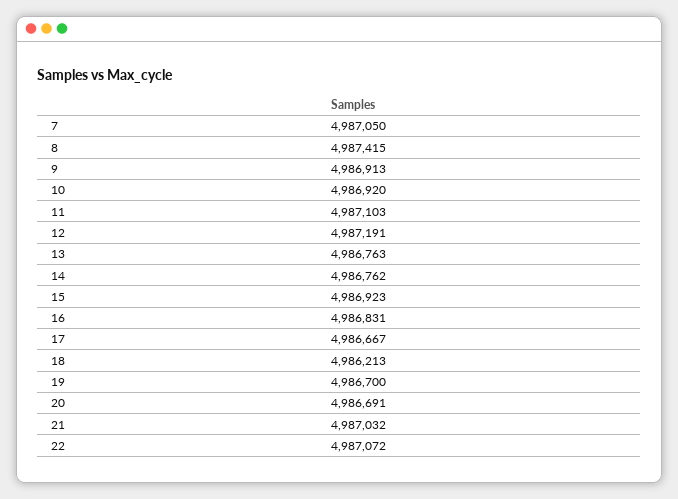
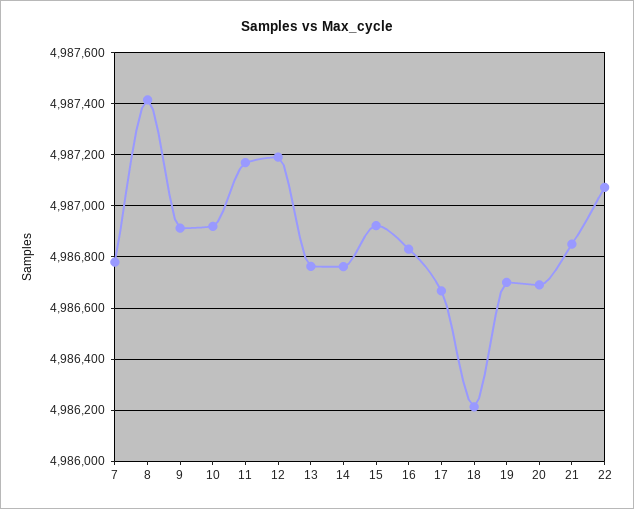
7: 4987050 -> 4986775
11: 4987103 -> 4987175
21: 4987032 -> 4986850

